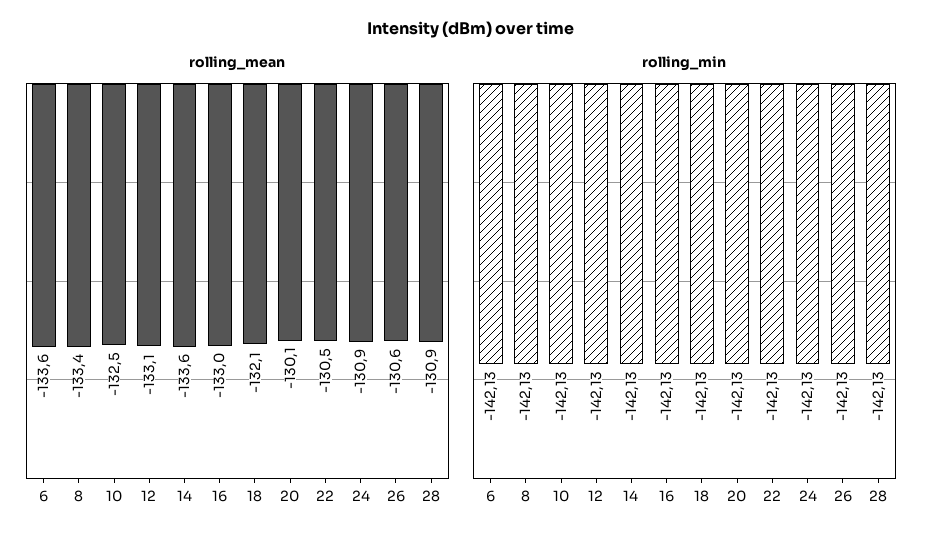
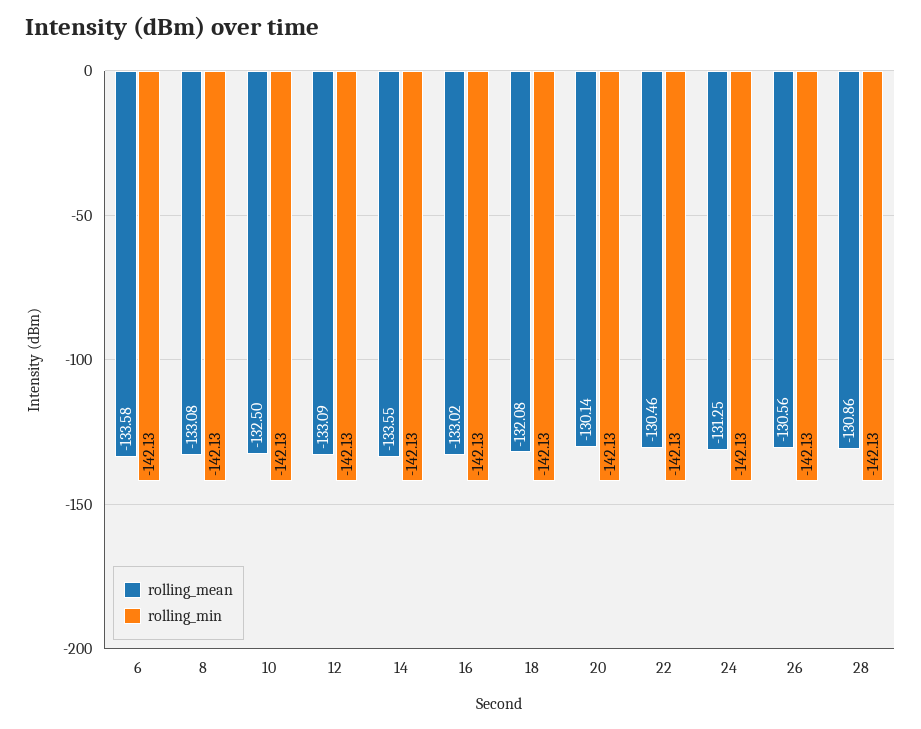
rolling_mean, 8: -133.4 -> -133.08
rolling_mean, 24: -130.9 -> -131.25

